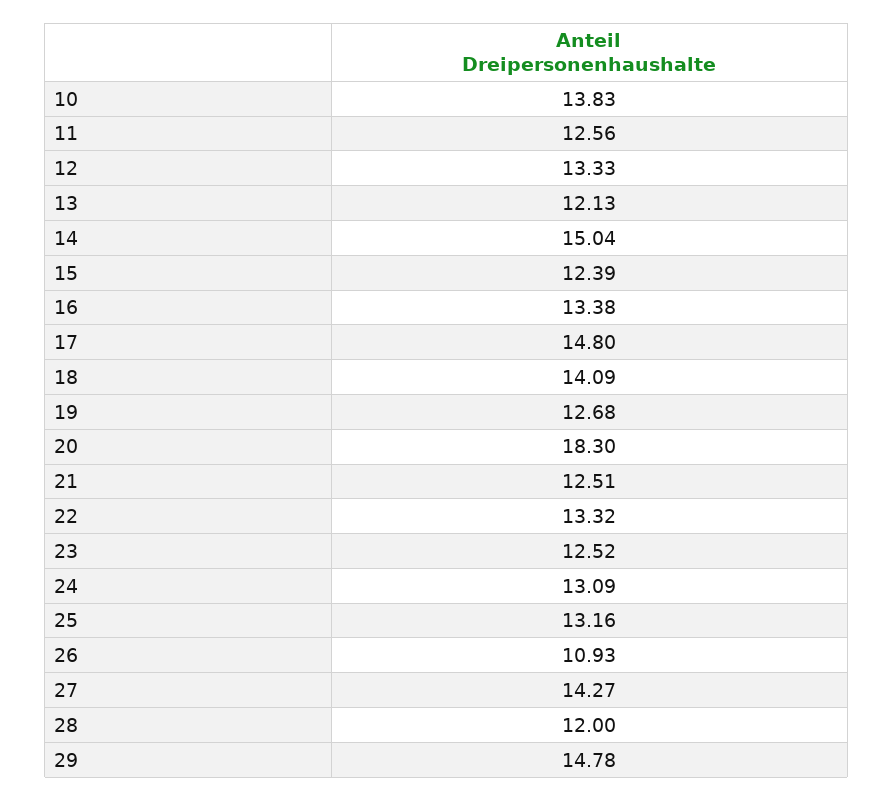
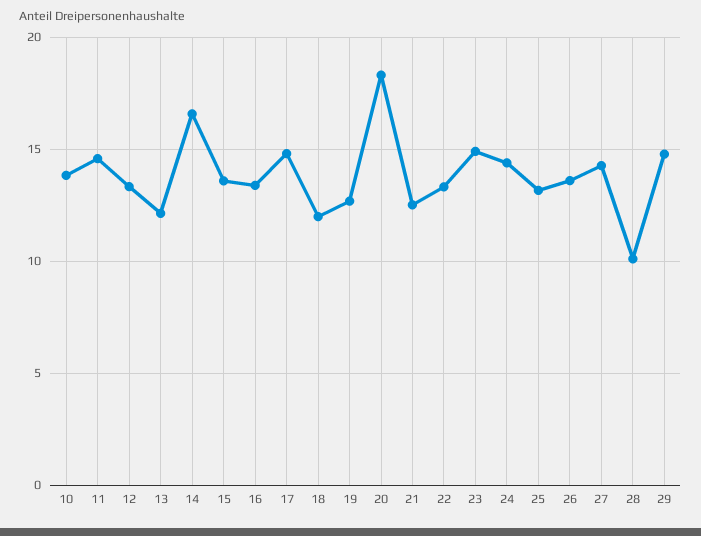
11: 12.56 -> 14.5
14: 15.04 -> 16.5
15: 12.39 -> 13.5
18: 14.09 -> 12
23: 12.52 -> 15
24: 13.09 -> 14.5
26: 10.93 -> 13.5
28: 12 -> 10

